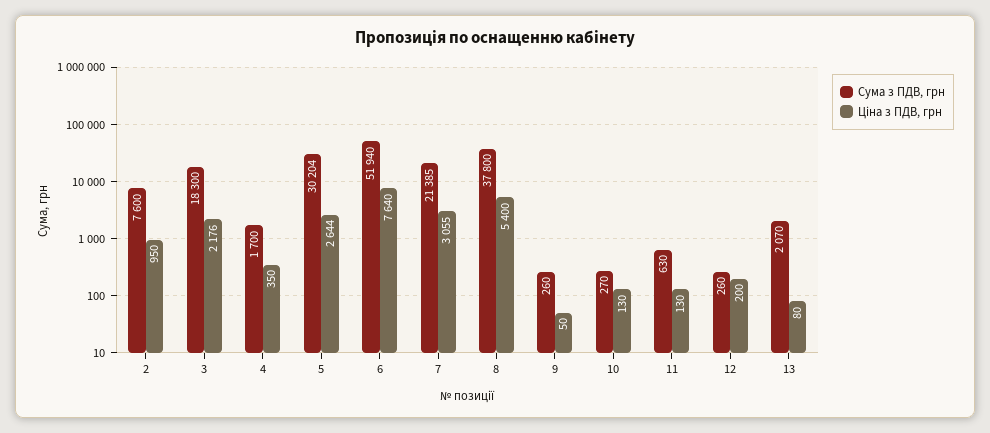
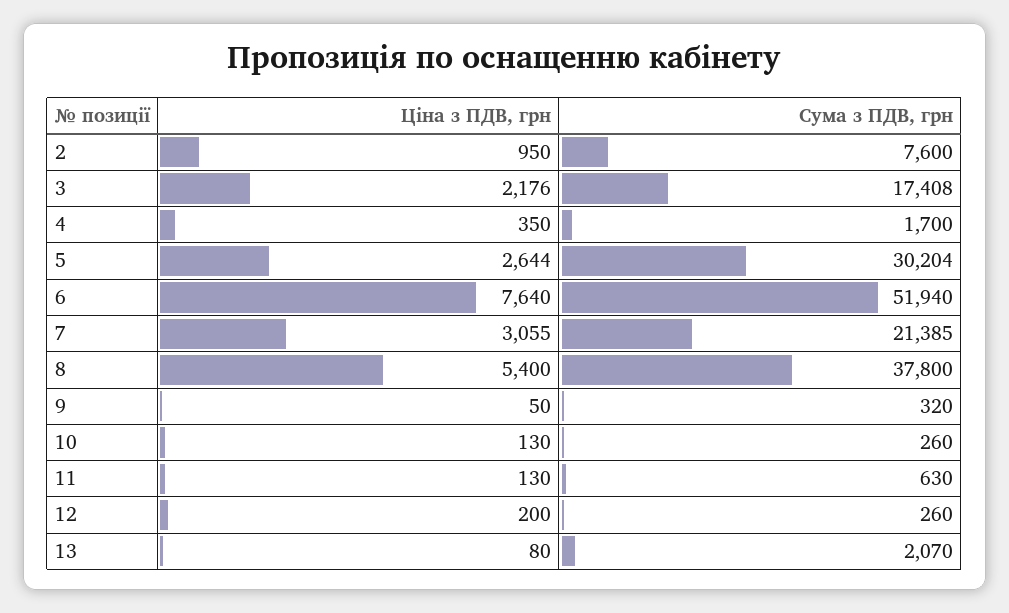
Сума з ПДВ, грн, 3: 18300 -> 17408
Сума з ПДВ, грн, 9: 260 -> 320
Сума з ПДВ, грн, 10: 270 -> 260

